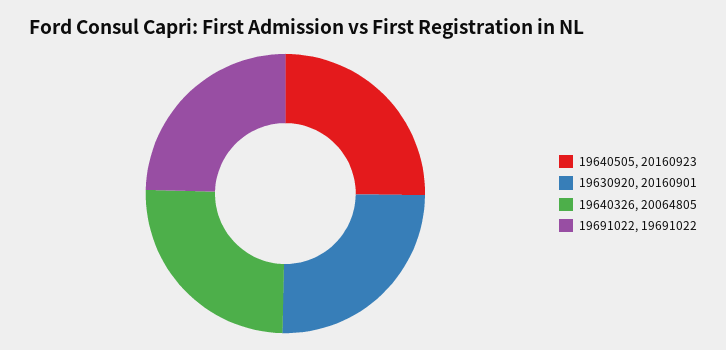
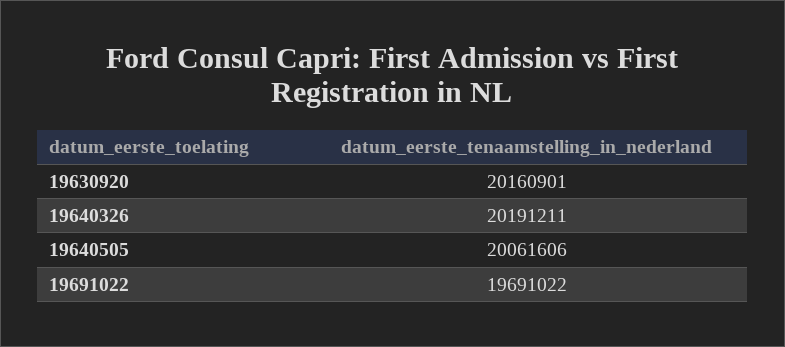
19640505: 20160923 -> 20061606
19640326: 20064805 -> 20191211

